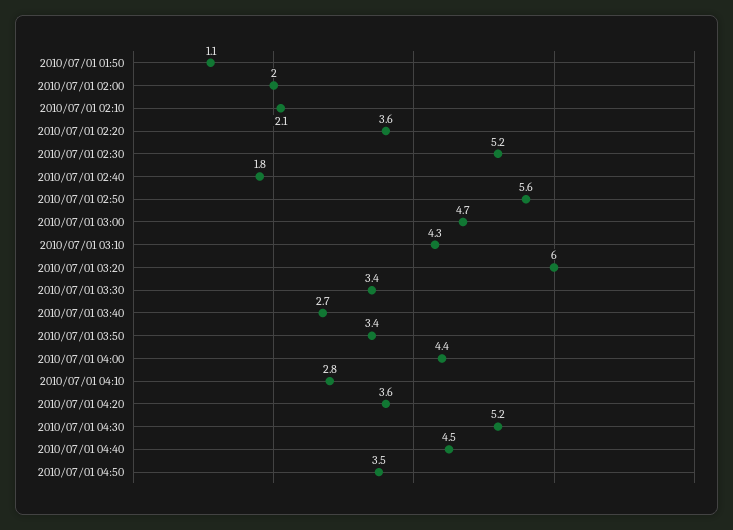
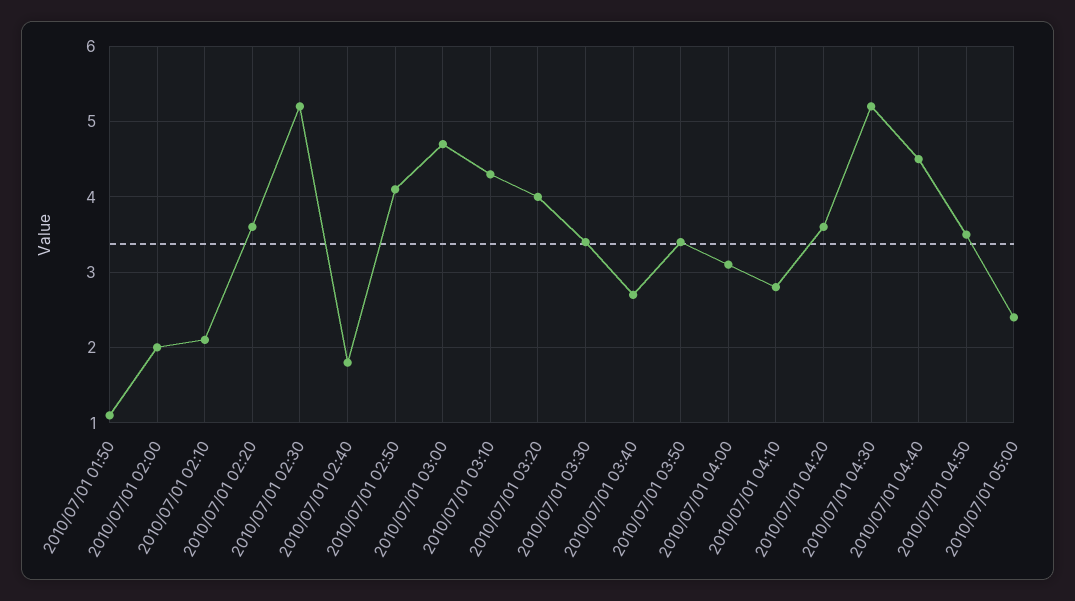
2010/07/01 02:50: 5.6 -> 4.1
2010/07/01 03:20: 6 -> 4
2010/07/01 04:00: 4.4 -> 3.1
2010/07/01 05:00: none -> 2.4

